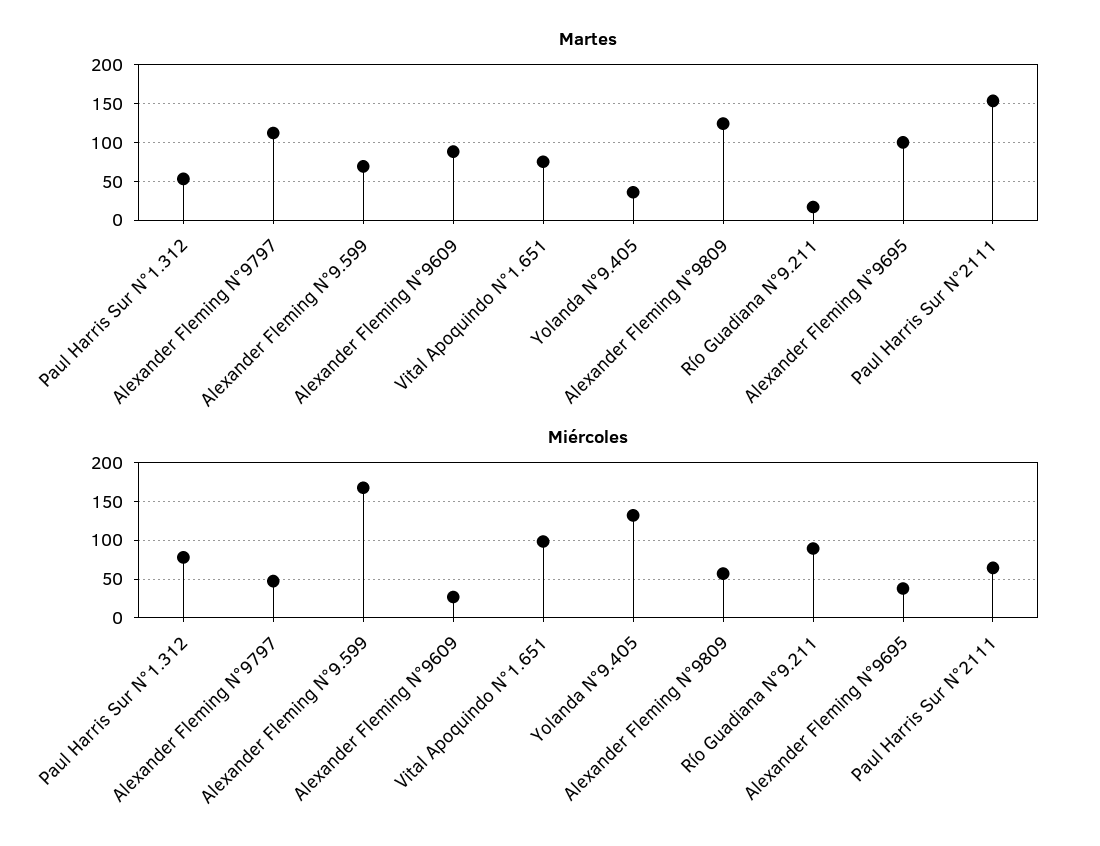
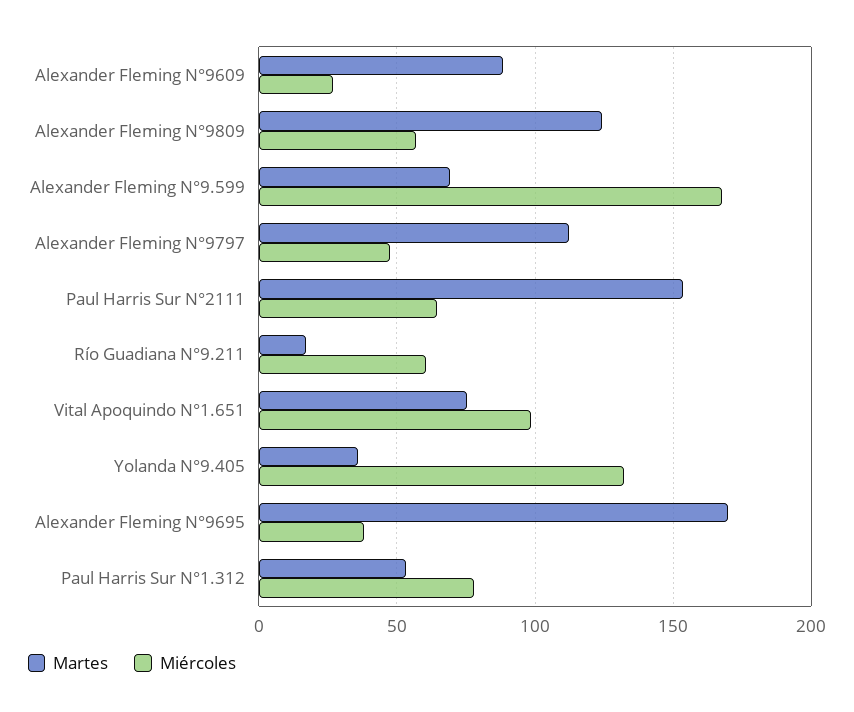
Martes, Alexander Fleming N°9695: 100 -> 170
Miércoles, Río Guadiana N°9.211: 90 -> 60

